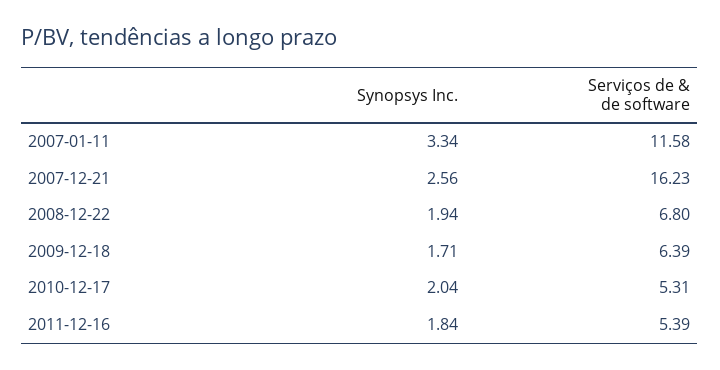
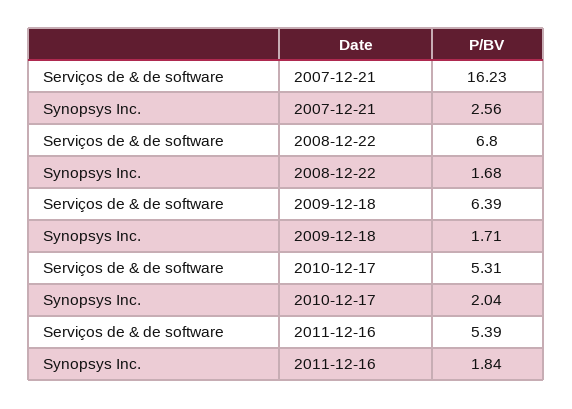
Synopsys Inc., 2007-01-11: 3.34 -> none
Serviços de & de software, 2007-01-11: 11.58 -> none
Synopsys Inc., 2008-12-22: 1.94 -> 1.68

